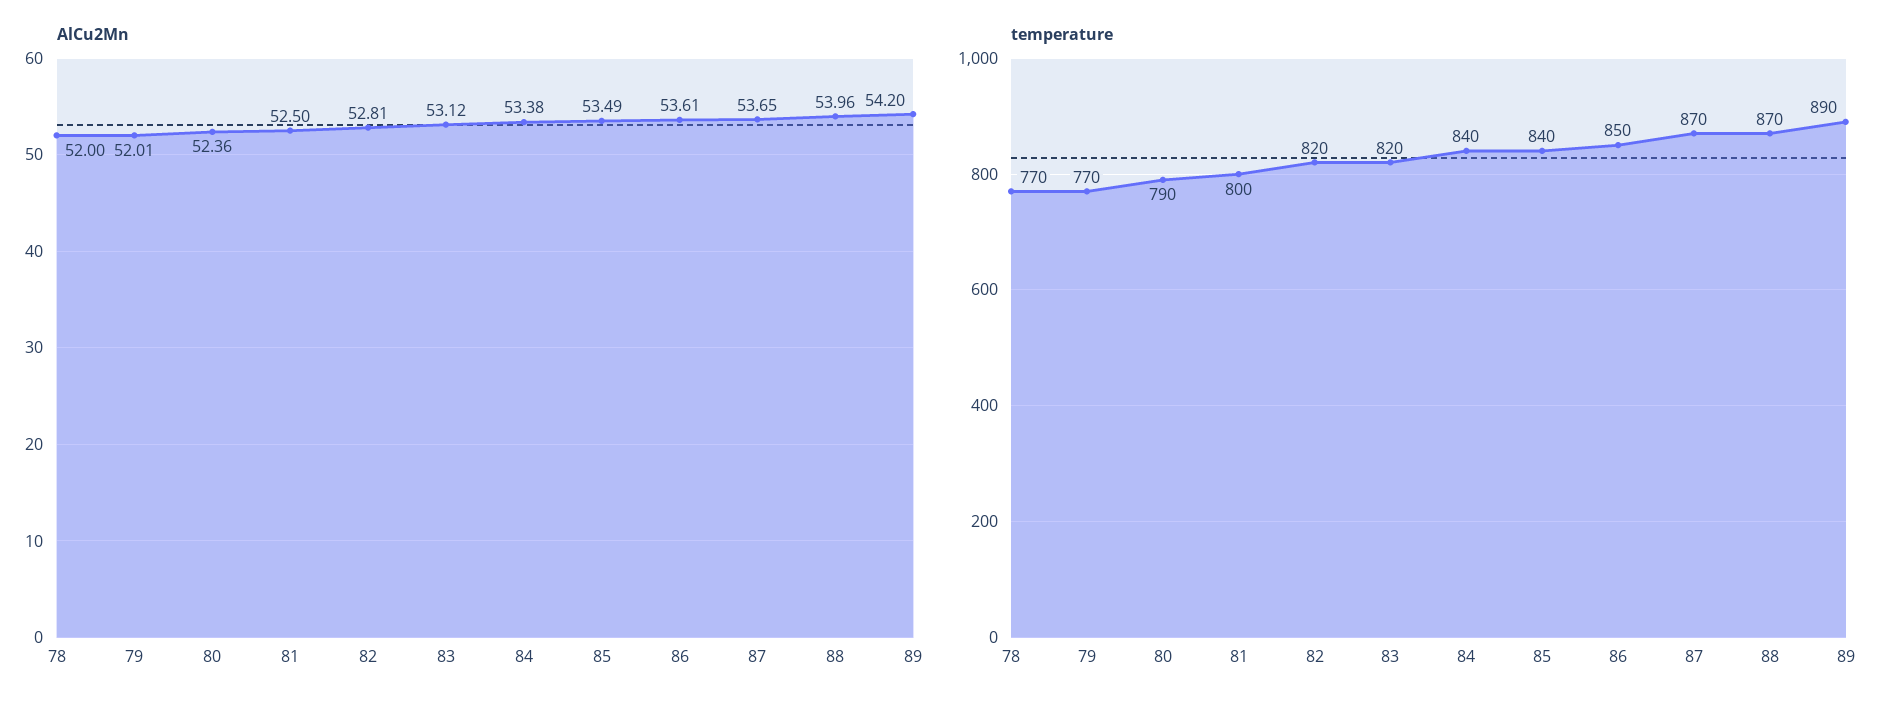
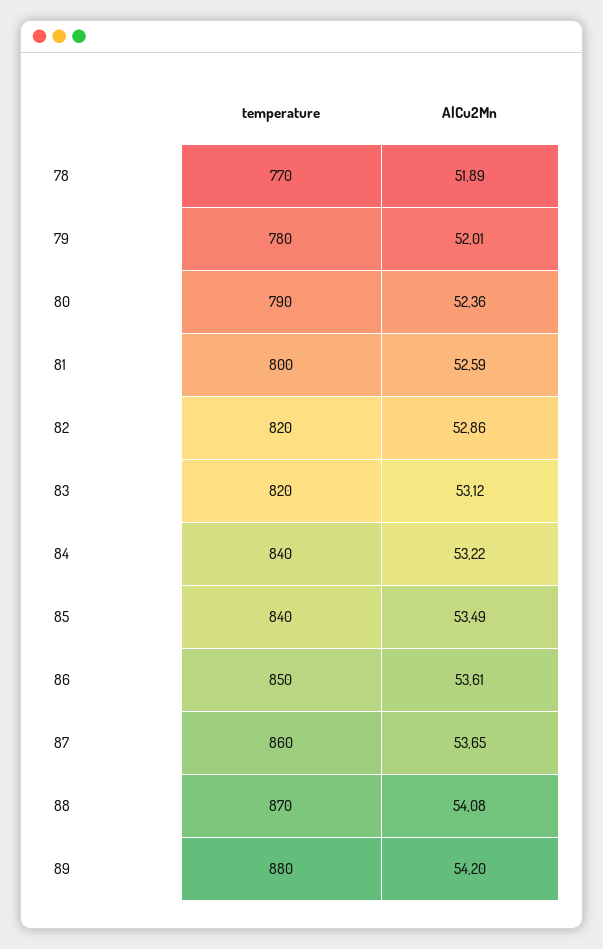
AlCu2Mn, 78: 52 -> 51.89
AlCu2Mn, 81: 52.5 -> 52.59
AlCu2Mn, 82: 52.81 -> 52.86
AlCu2Mn, 84: 53.38 -> 53.22
AlCu2Mn, 88: 53.96 -> 54.08
temperature, 79: 770 -> 780
temperature, 87: 870 -> 860
temperature, 89: 890 -> 880

